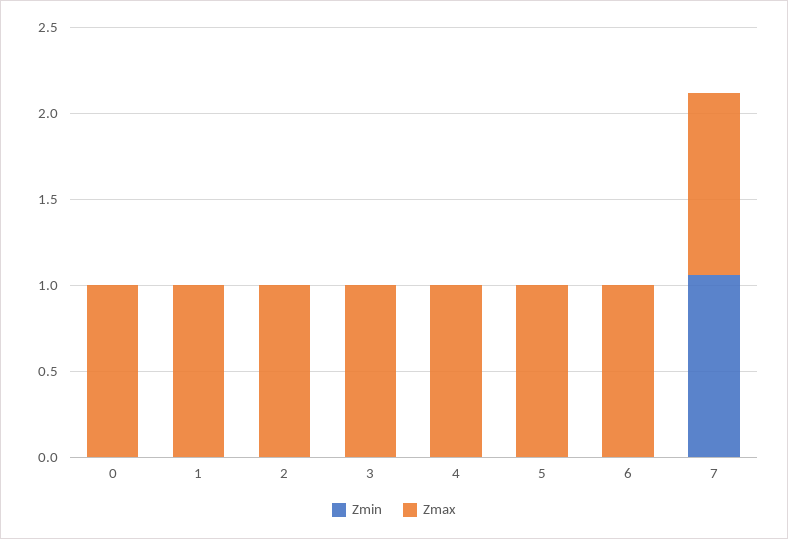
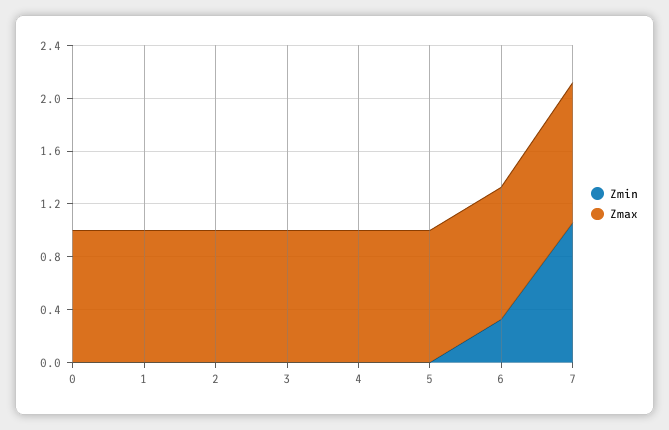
Zmin, 6: 0 -> 0.3

